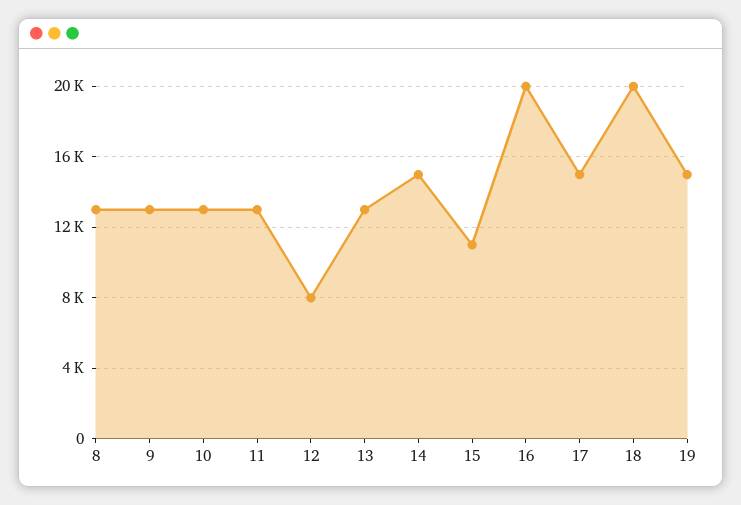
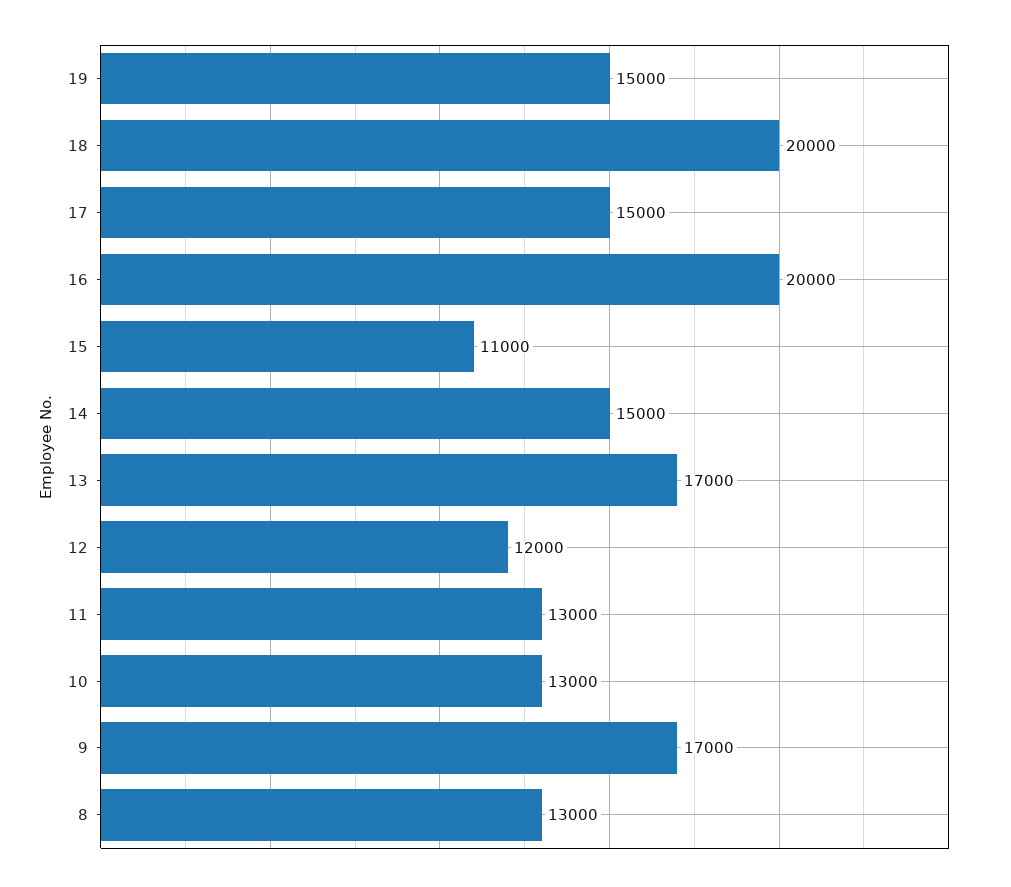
9: 13000 -> 17000
12: 8000 -> 12000
13: 13000 -> 17000

